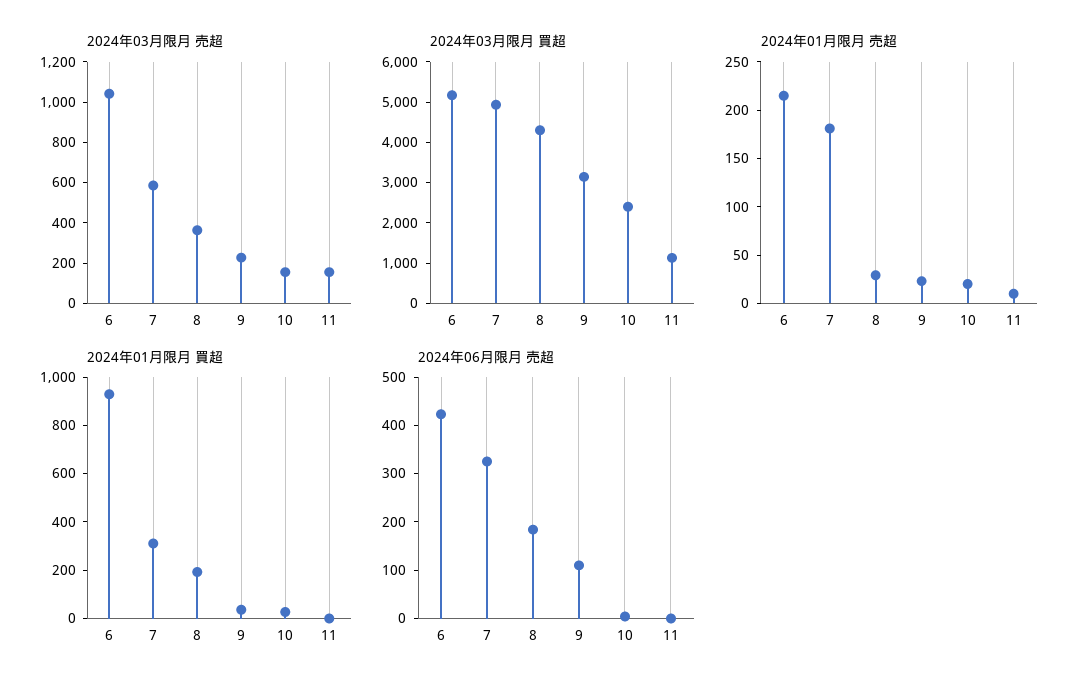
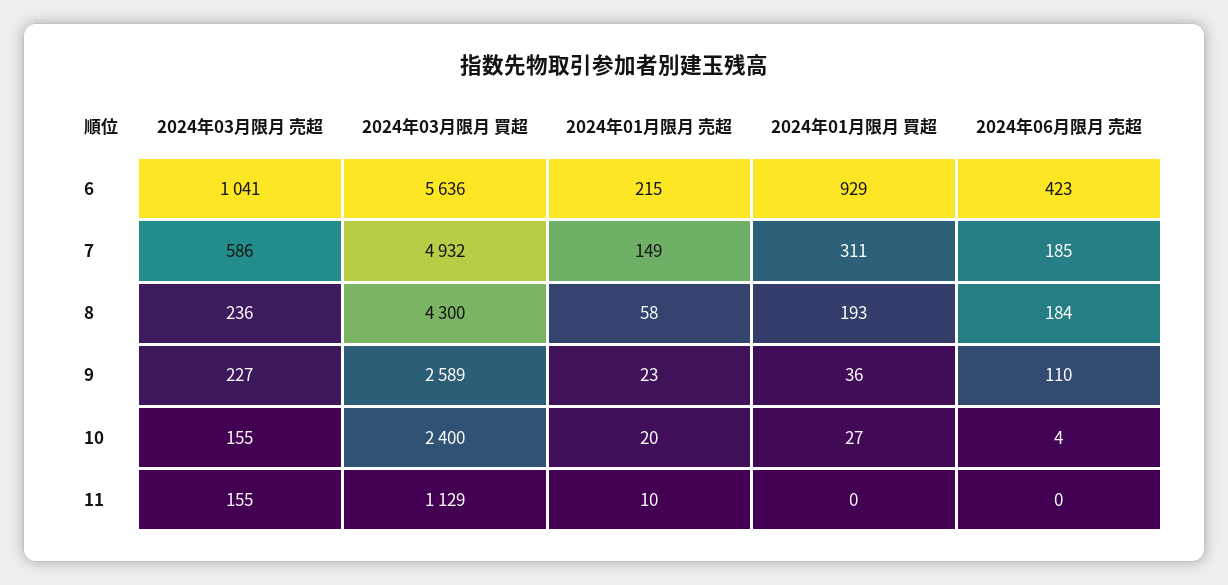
2024年03月限月 売超, 8: 350 -> 236
2024年03月限月 買超, 6: 5200 -> 5636
2024年03月限月 買超, 9: 3200 -> 2589
2024年01月限月 売超, 7: 180 -> 149
2024年01月限月 売超, 8: 30 -> 58
2024年06月限月 売超, 7: 320 -> 185

